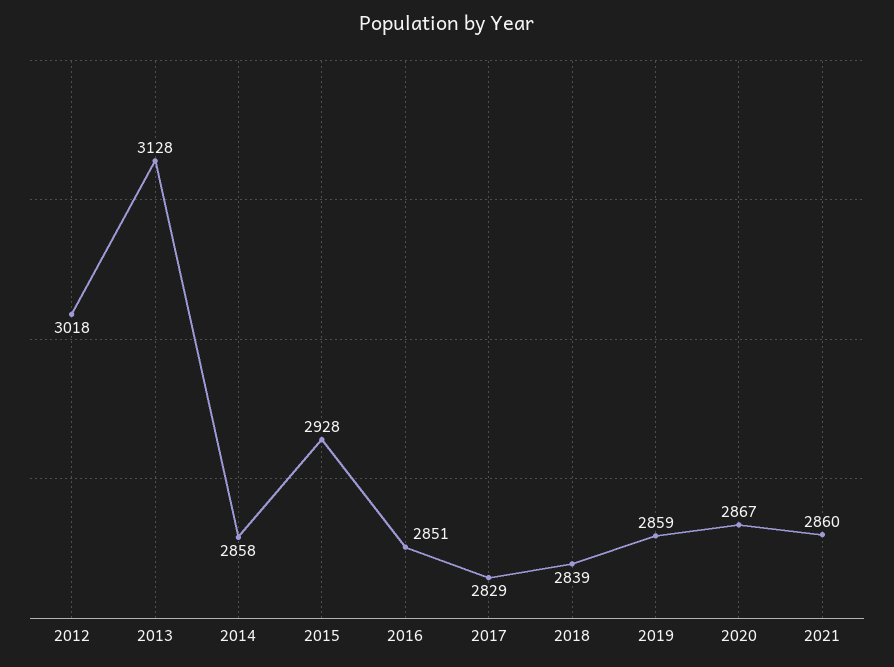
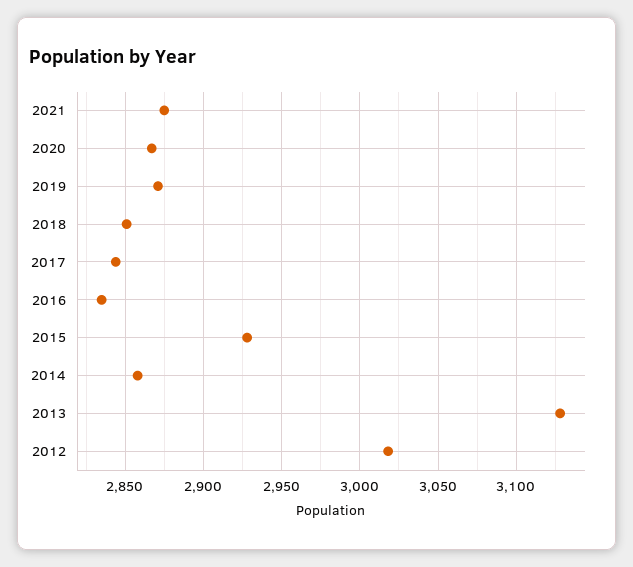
2016: 2851 -> 2835
2017: 2829 -> 2845
2018: 2839 -> 2850
2019: 2859 -> 2870
2021: 2860 -> 2875

